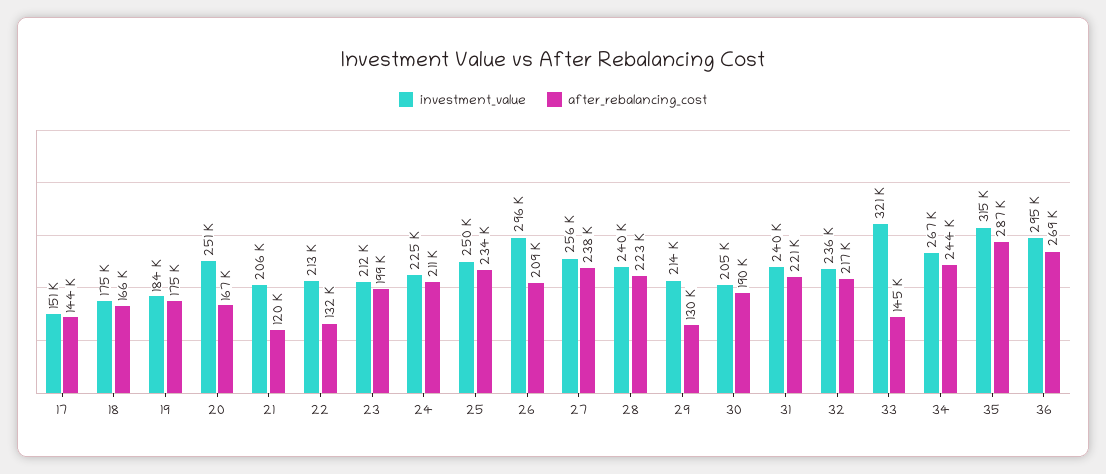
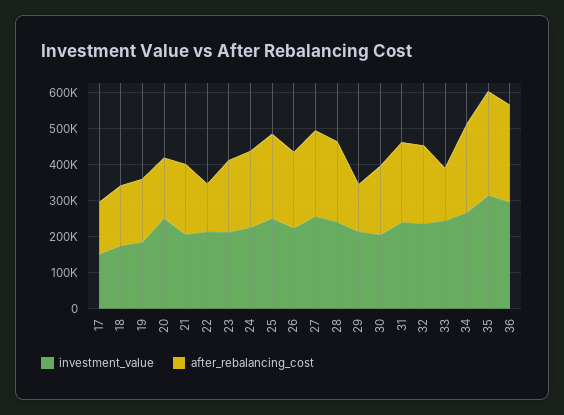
after_rebalancing_cost, 21: 120000 -> 200000
investment_value, 26: 296000 -> 225000
investment_value, 33: 321000 -> 250000

